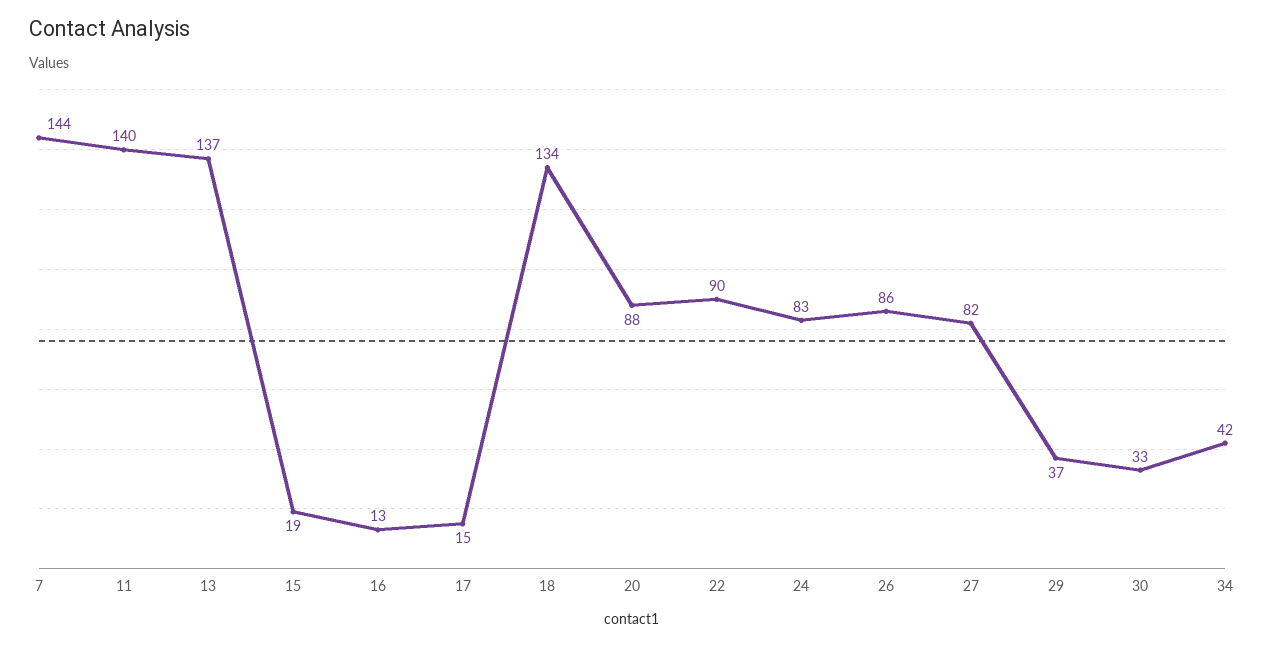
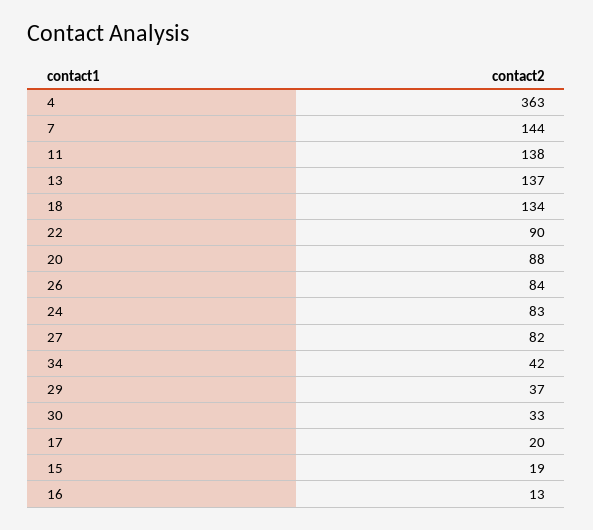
11: 140 -> 138
17: 15 -> 20
26: 86 -> 84
4: none -> 363

